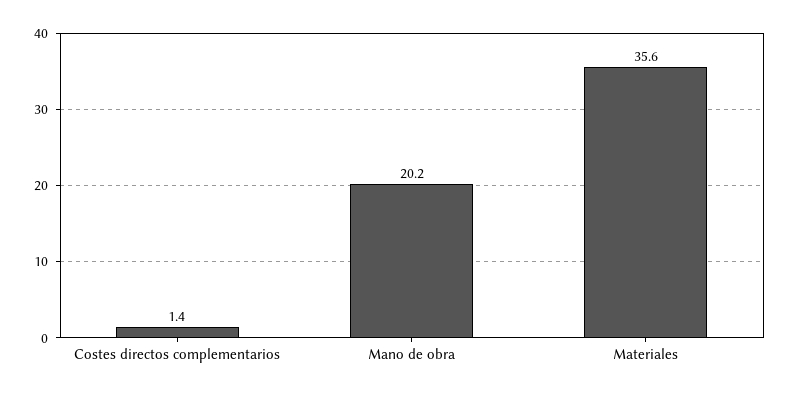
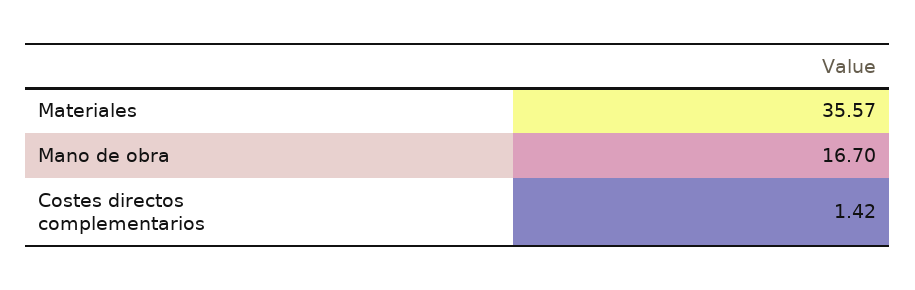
Mano de obra: 20.2 -> 16.7

